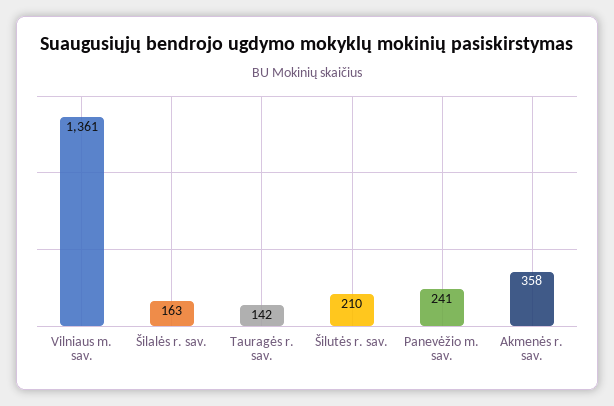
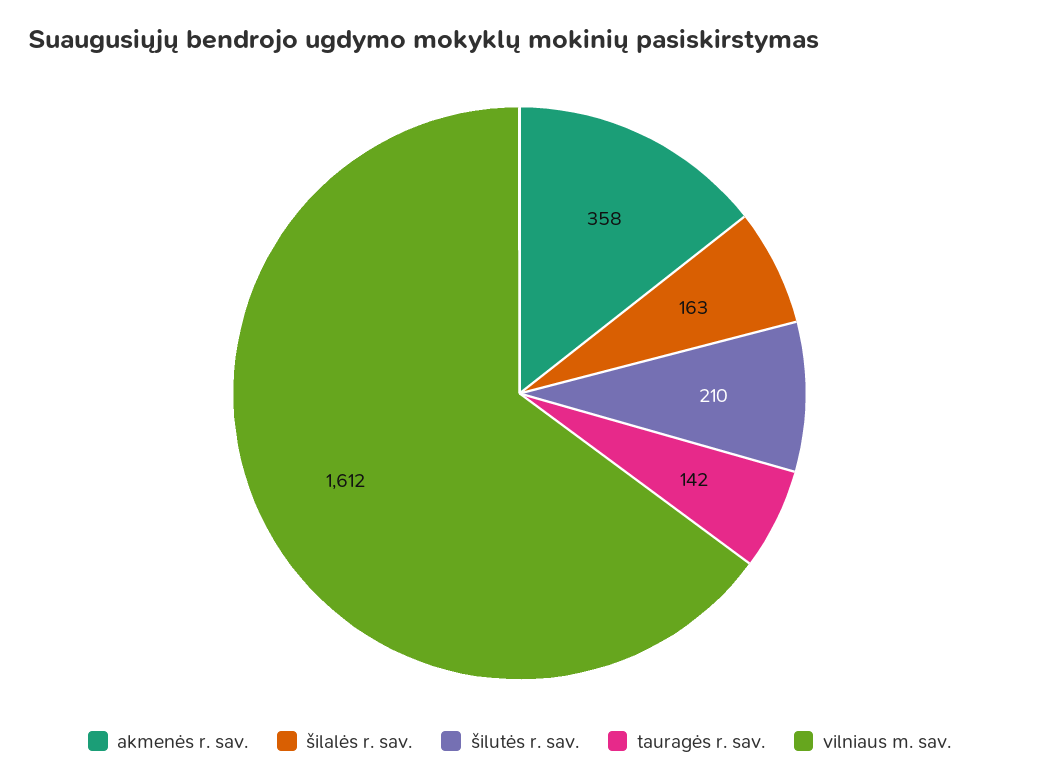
Vilniaus m. sav.: 1361 -> 1612
Panevėžio m. sav.: 241 -> none

